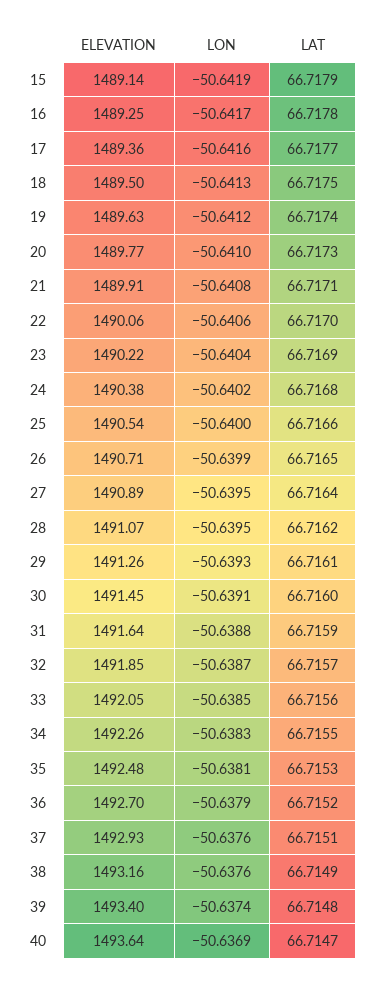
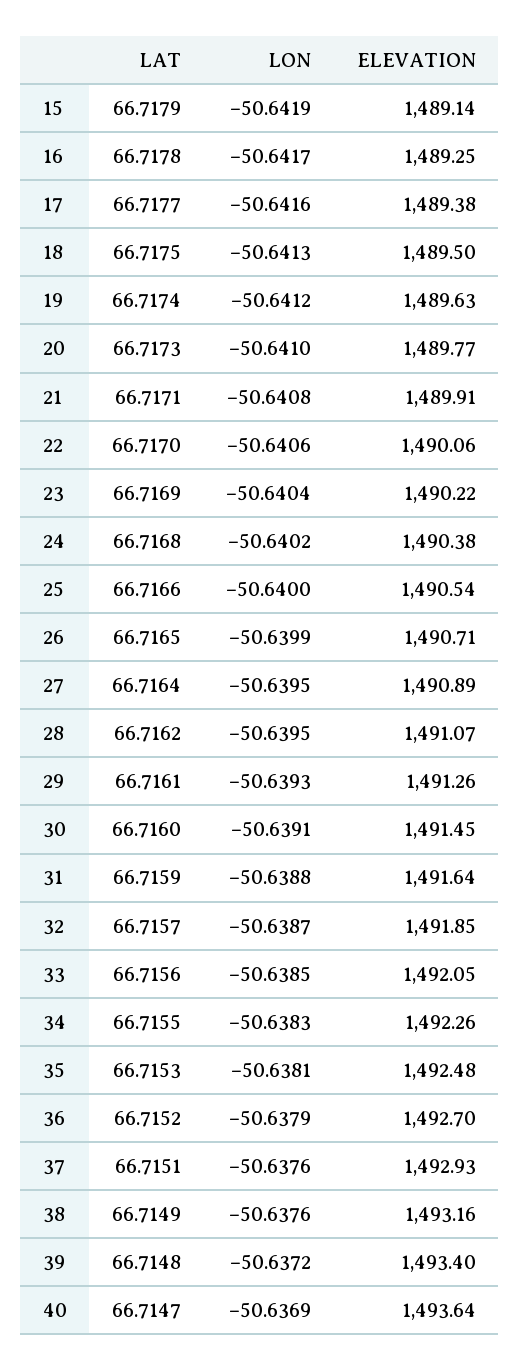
ELEVATION, 17: 1489.36 -> 1489.38
LON, 39: -50.6374 -> -50.6372

